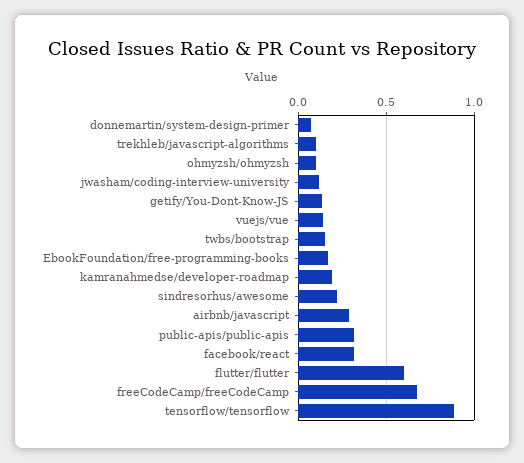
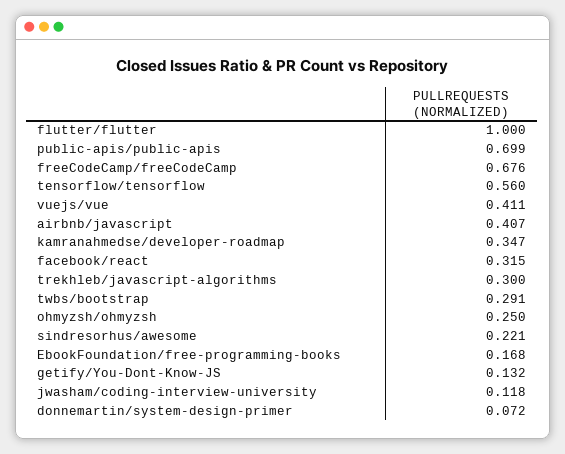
trekhleb/javascript-algorithms: 0.1 -> 0.3
ohmyzsh/ohmyzsh: 0.1 -> 0.25
vuejs/vue: 0.15 -> 0.411
twbs/bootstrap: 0.15 -> 0.291
kamranahmedse/developer-roadmap: 0.2 -> 0.347
airbnb/javascript: 0.3 -> 0.407
public-apis/public-apis: 0.3 -> 0.699
flutter/flutter: 0.6 -> 1
tensorflow/tensorflow: 0.9 -> 0.56

